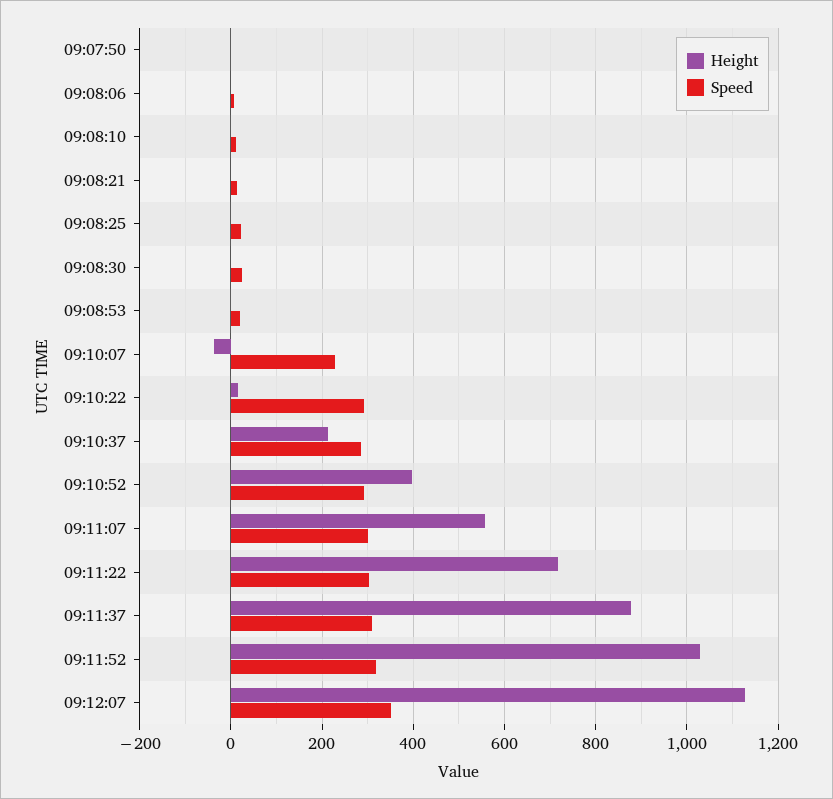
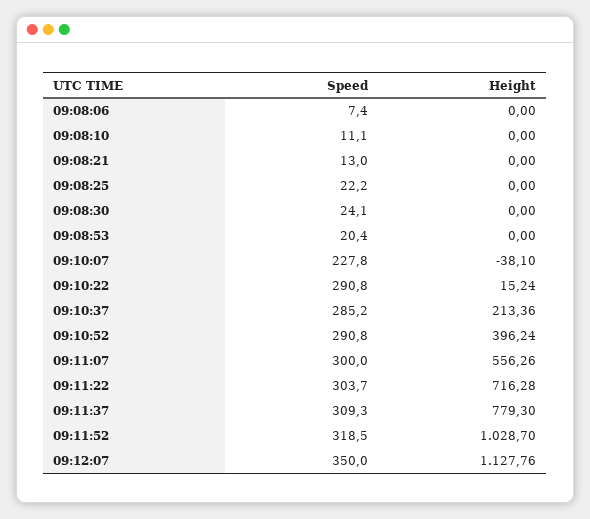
Height, 09:07:50: 0 -> none
Speed, 09:07:50: 0 -> none
Height, 09:11:37: 880 -> 779.3

